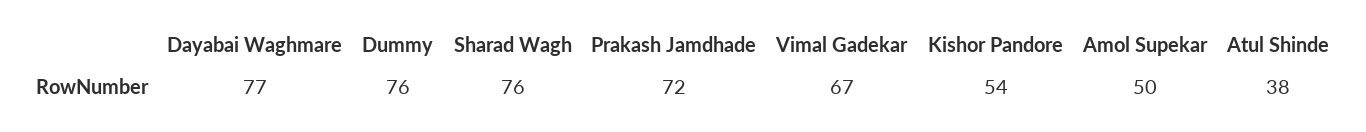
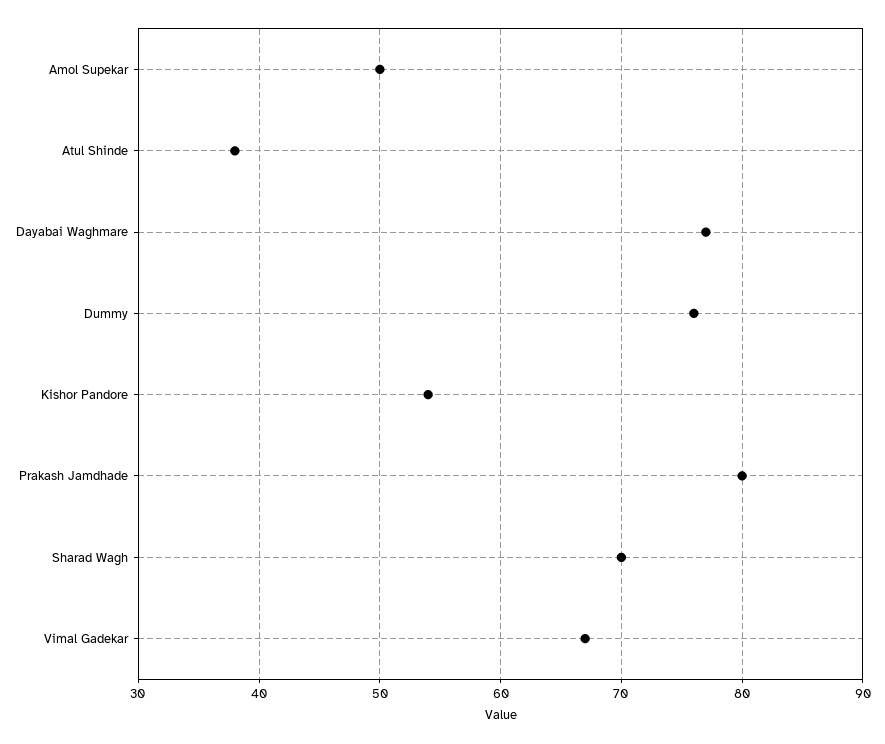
Sharad Wagh: 76 -> 70
Prakash Jamdhade: 72 -> 80

